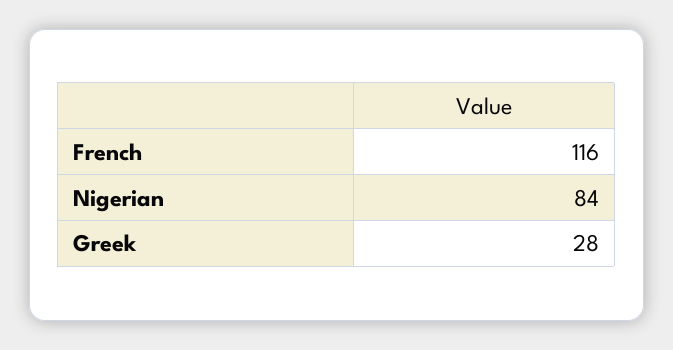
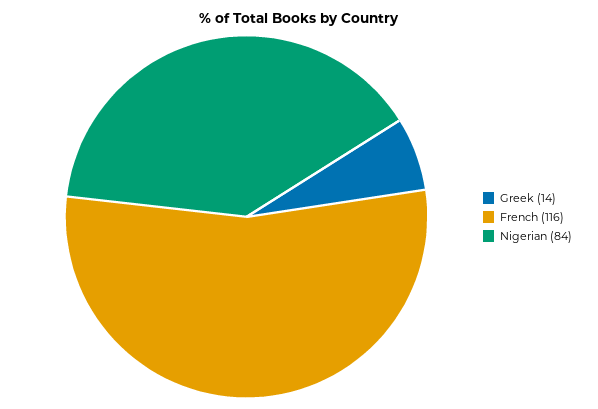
Greek: 28 -> 14

